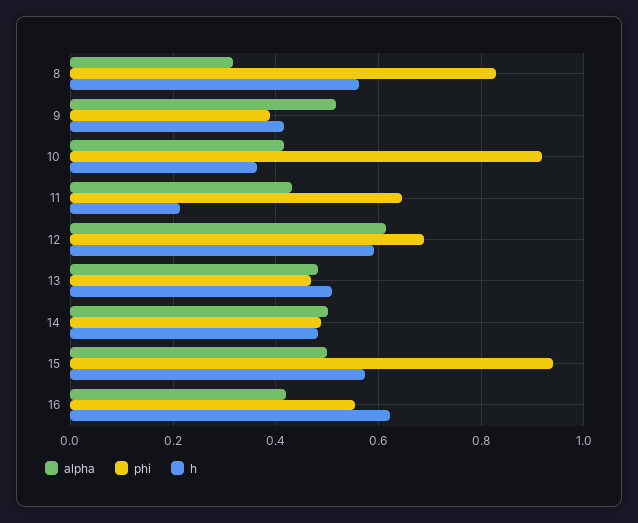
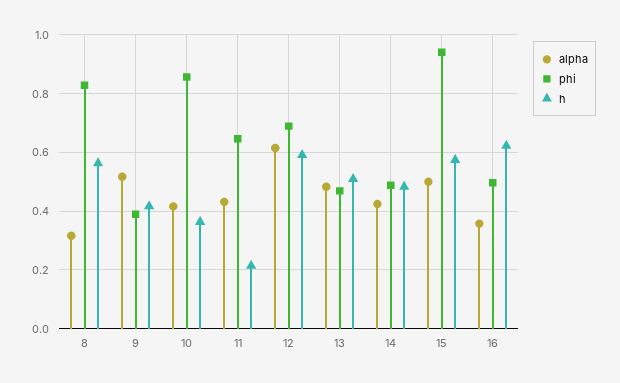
phi, 10: 0.92 -> 0.85
alpha, 14: 0.5 -> 0.425
alpha, 16: 0.42 -> 0.35
phi, 16: 0.56 -> 0.5

